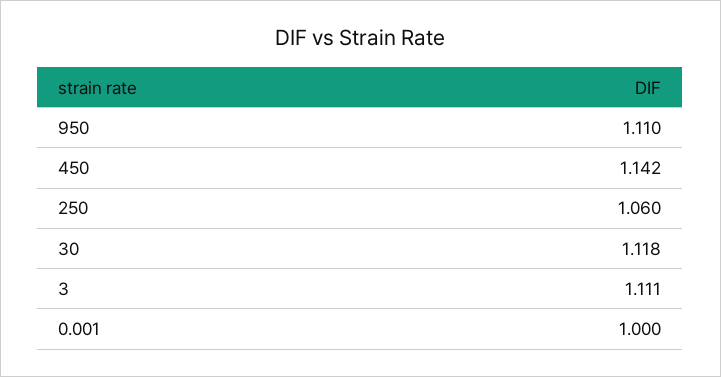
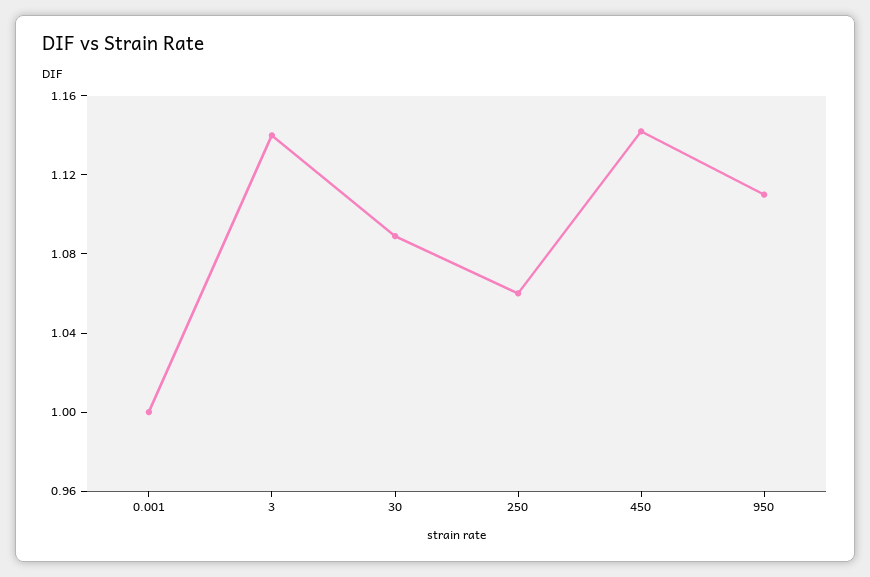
30: 1.118 -> 1.09
3: 1.111 -> 1.14

